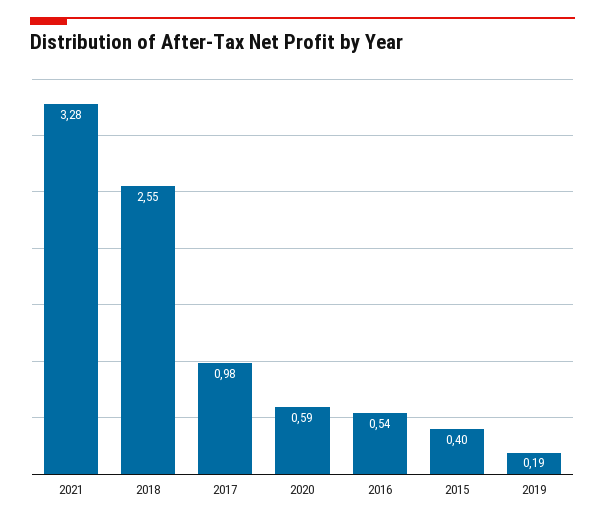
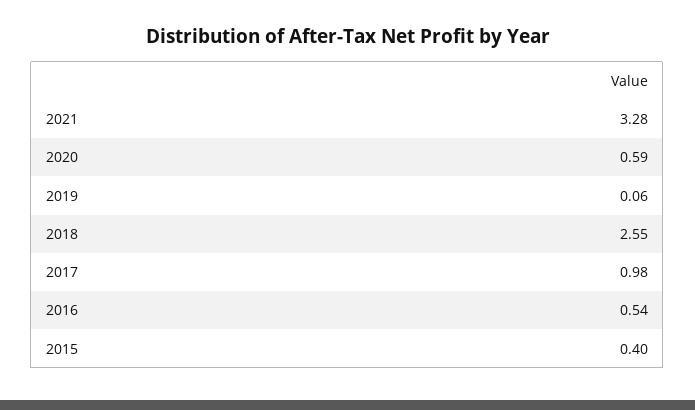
2019: 0.19 -> 0.06

